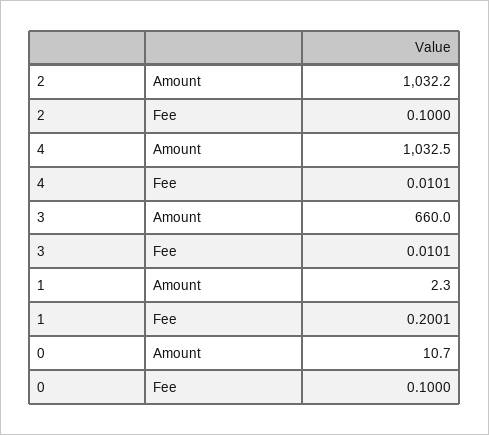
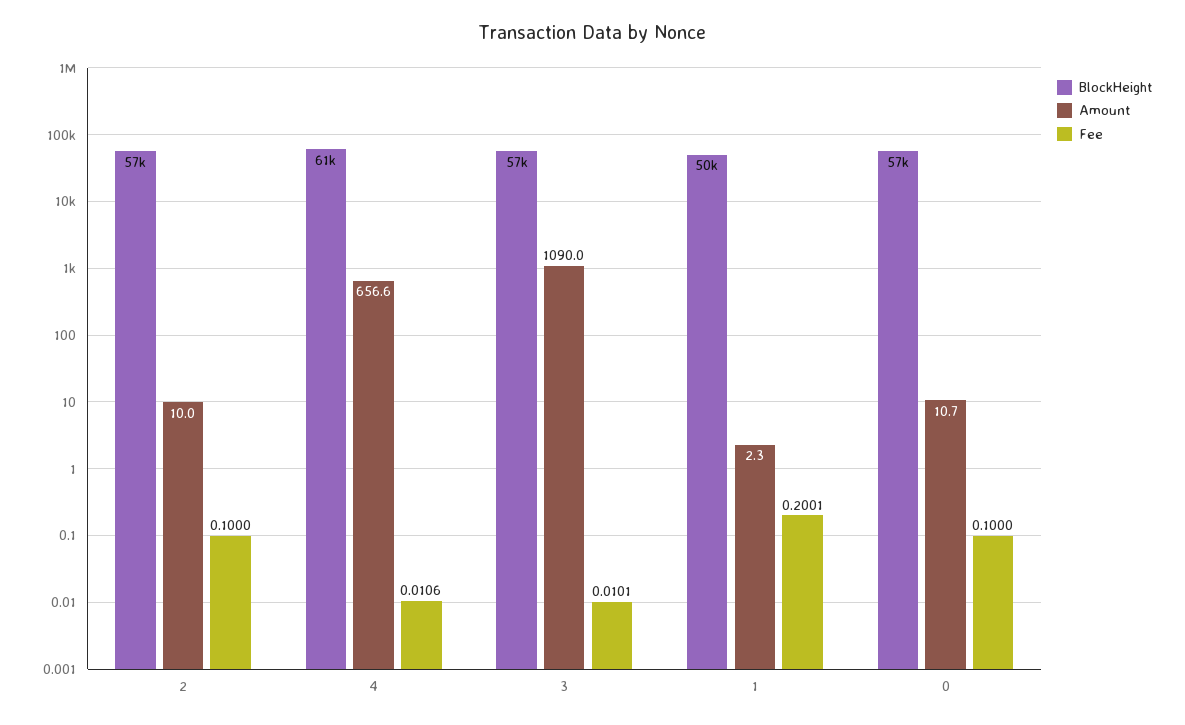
Amount, 2: 1032.2 -> 10
Amount, 4: 1032.5 -> 656.6
Fee, 4: 0.0101 -> 0.0106
Amount, 3: 660 -> 1090
BlockHeight, 2: none -> 57000
BlockHeight, 4: none -> 61000
BlockHeight, 3: none -> 57000
BlockHeight, 1: none -> 50000
BlockHeight, 0: none -> 57000

